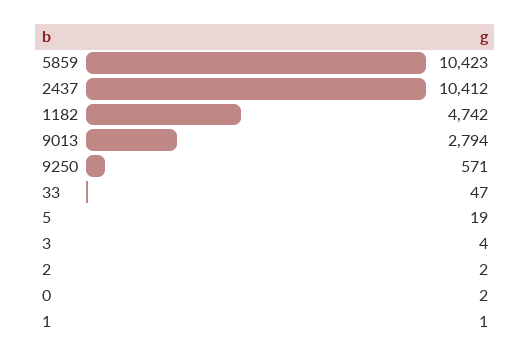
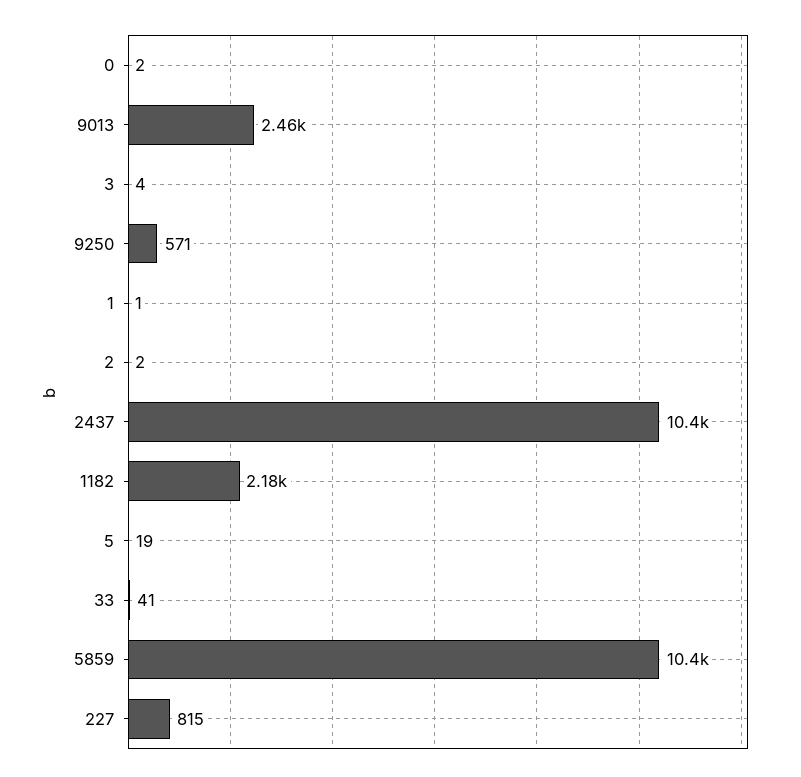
1182: 4742 -> 2180
9013: 2794 -> 2460
33: 47 -> 41
227: none -> 815

